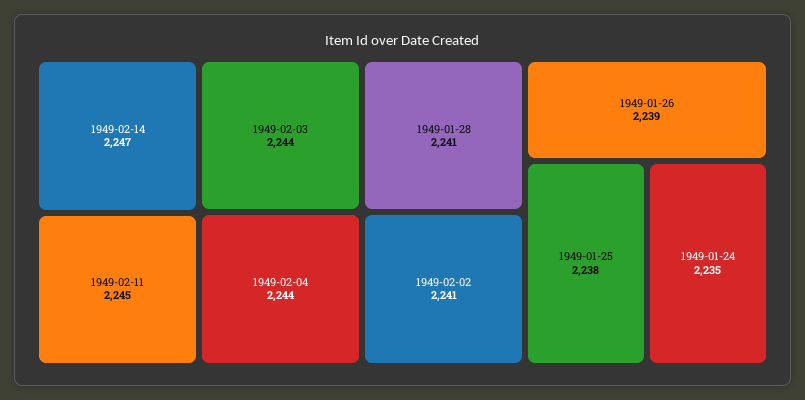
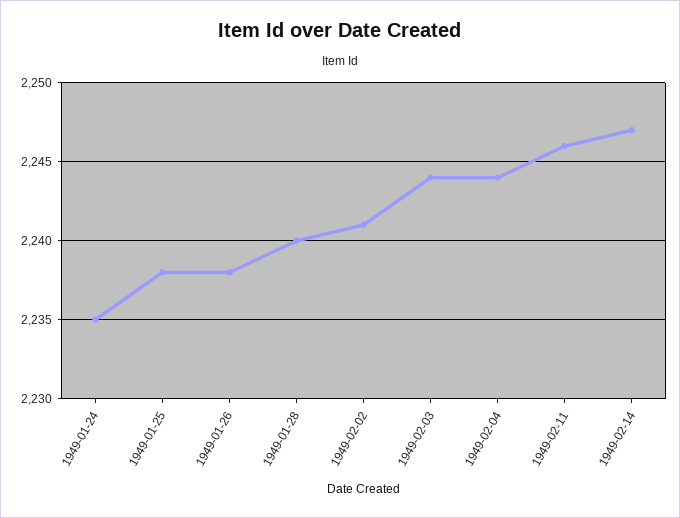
1949-02-11: 2245 -> 2246
1949-01-28: 2241 -> 2240
1949-01-26: 2239 -> 2238

